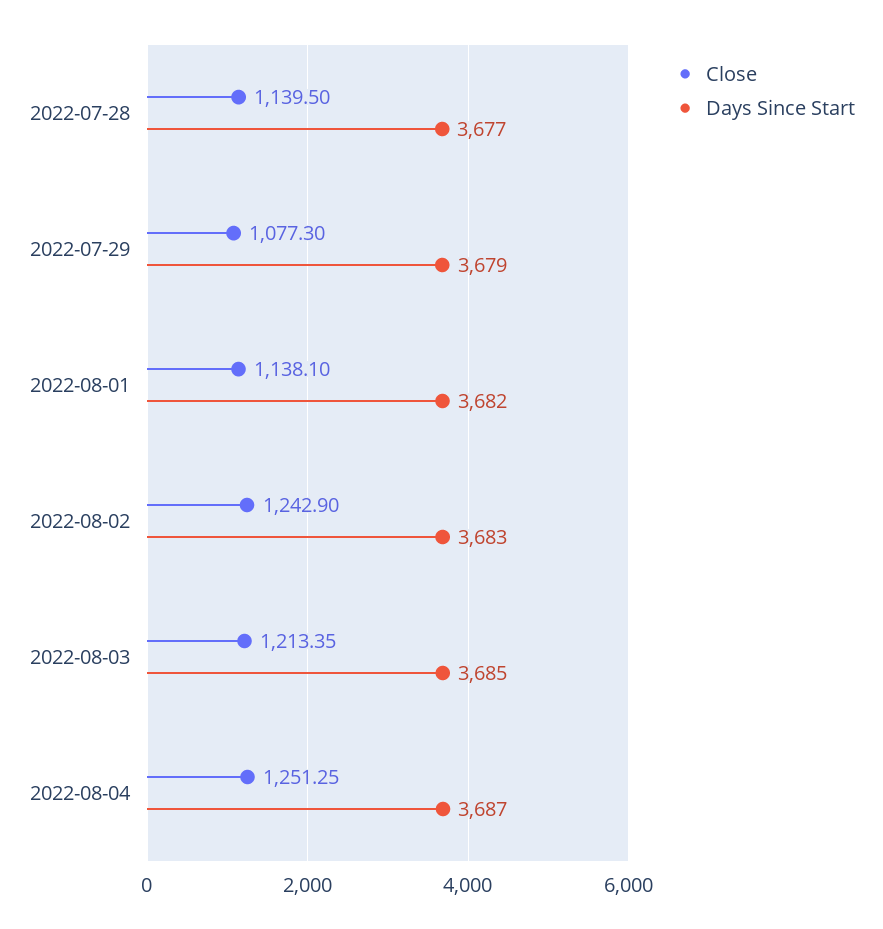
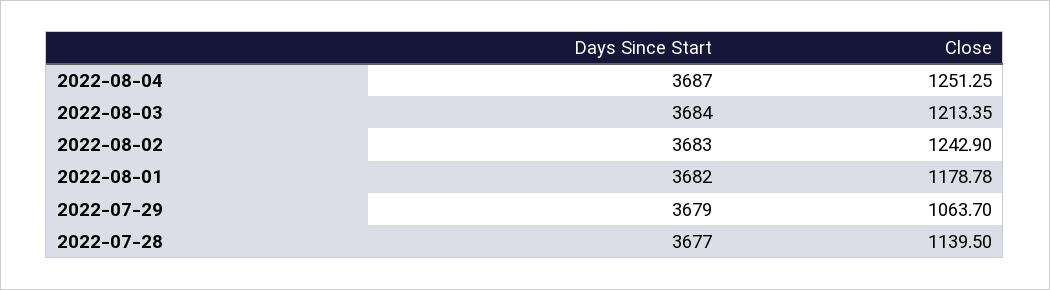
Close, 2022-07-29: 1077.3 -> 1063.7
Close, 2022-08-01: 1138.1 -> 1178.78
Days Since Start, 2022-08-03: 3685 -> 3684

